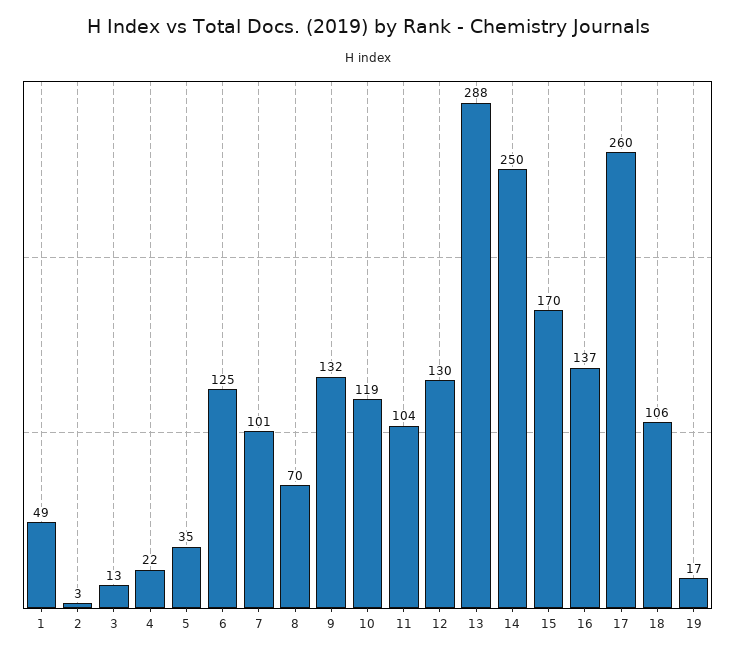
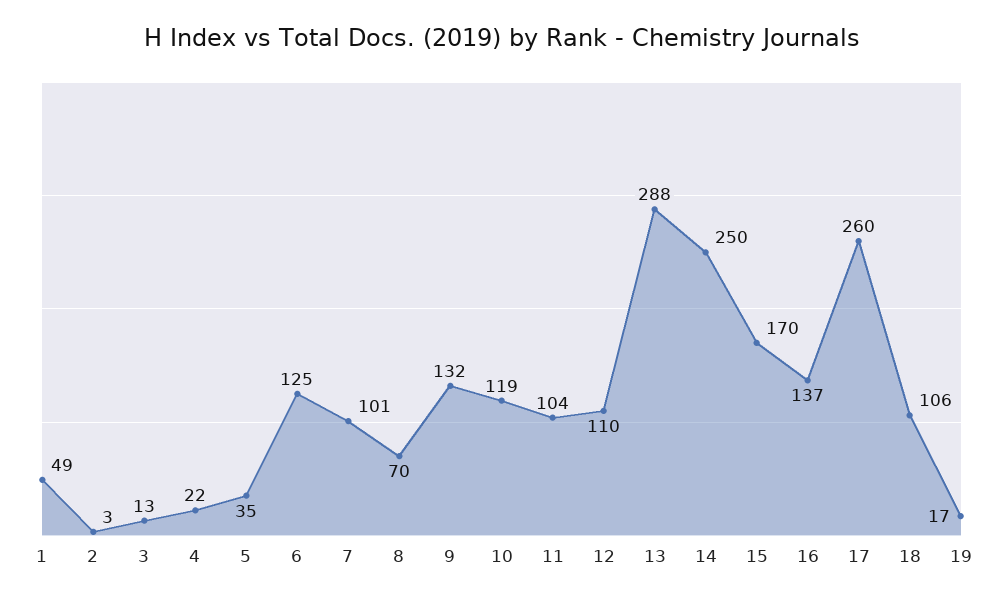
12: 130 -> 110

